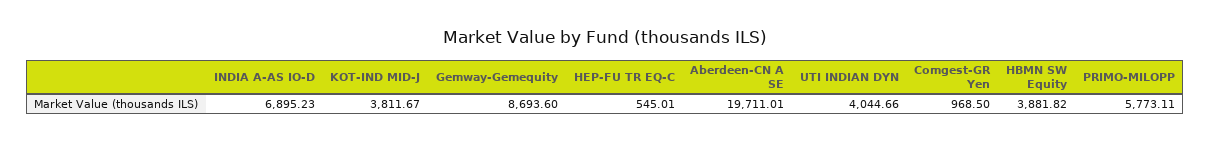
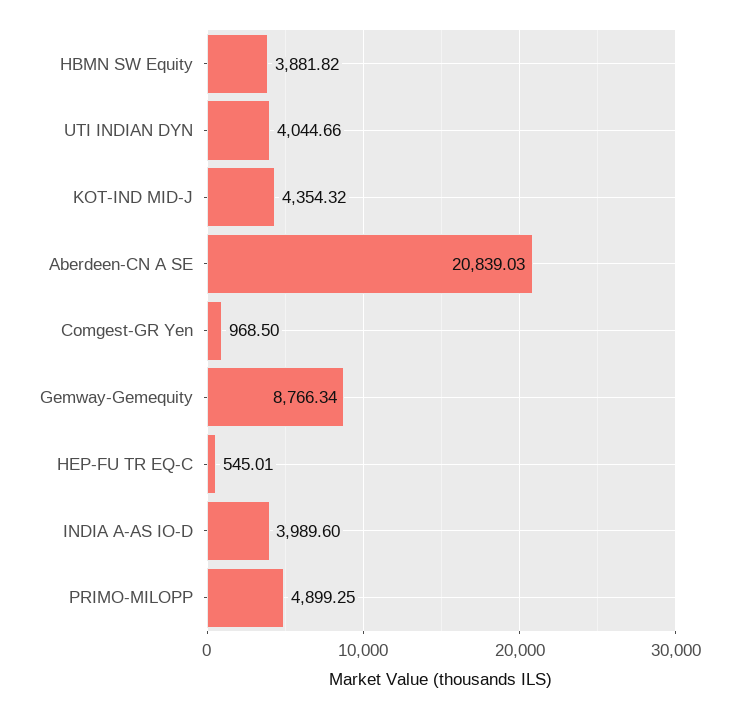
INDIA A-AS IO-D: 6895.23 -> 3989.6
KOT-IND MID-J: 3811.67 -> 4354.32
Gemway-Gemequity: 8693.6 -> 8766.34
Aberdeen-CN A SE: 19711.01 -> 20839.03
PRIMO-MILOPP: 5773.11 -> 4899.25

